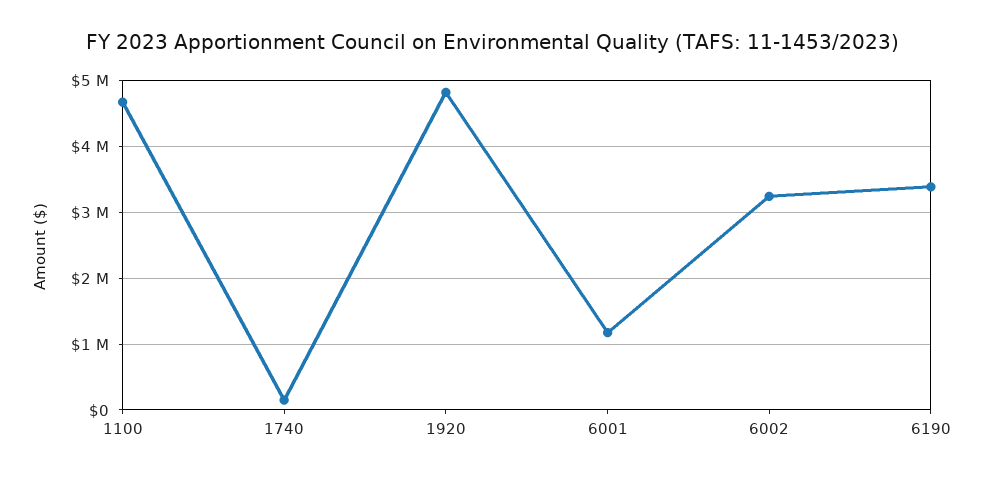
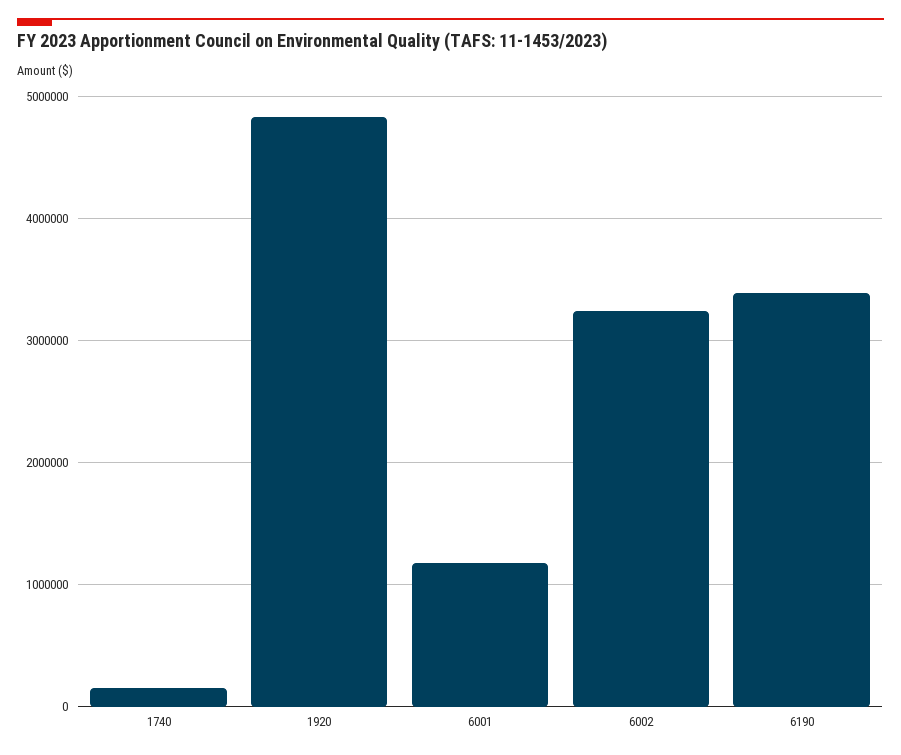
1100: 4700000 -> none

